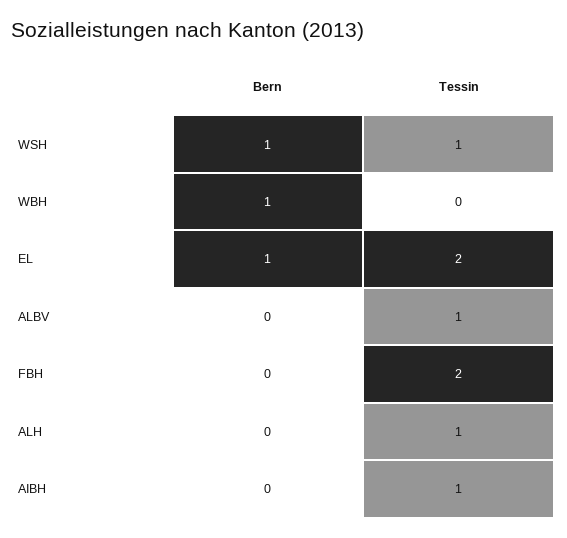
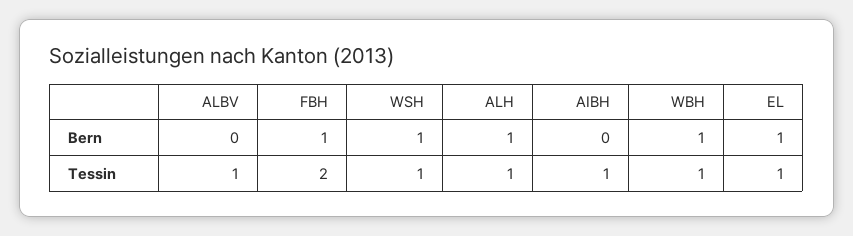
Tessin, WBH: 0 -> 1
Tessin, EL: 2 -> 1
Bern, FBH: 0 -> 1
Bern, ALH: 0 -> 1

